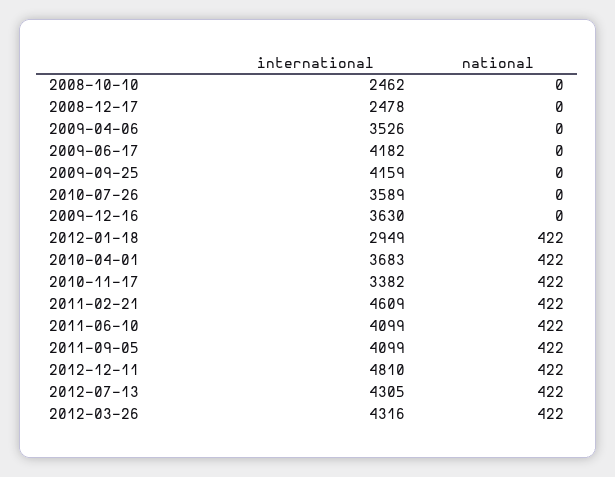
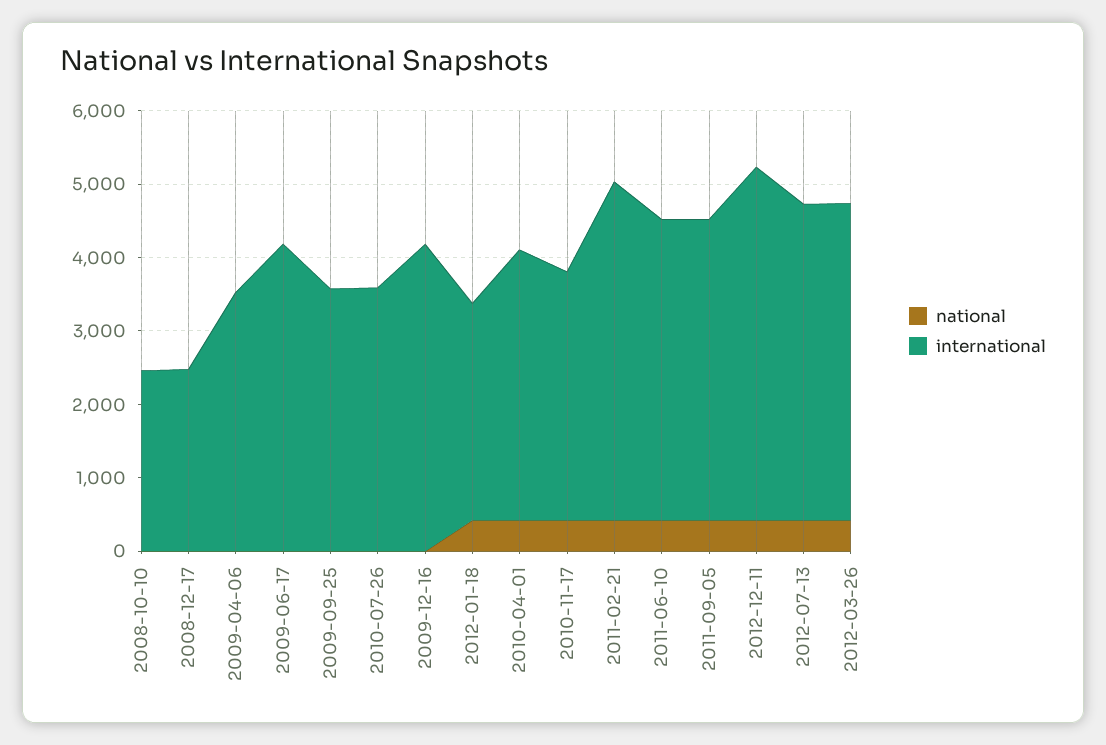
international, 2009-09-25: 4159 -> 3600
international, 2009-12-16: 3630 -> 4200

